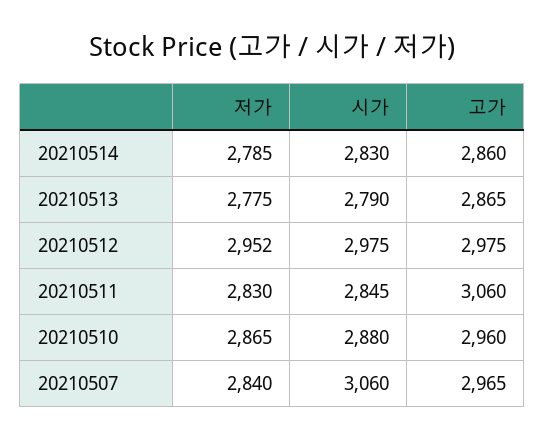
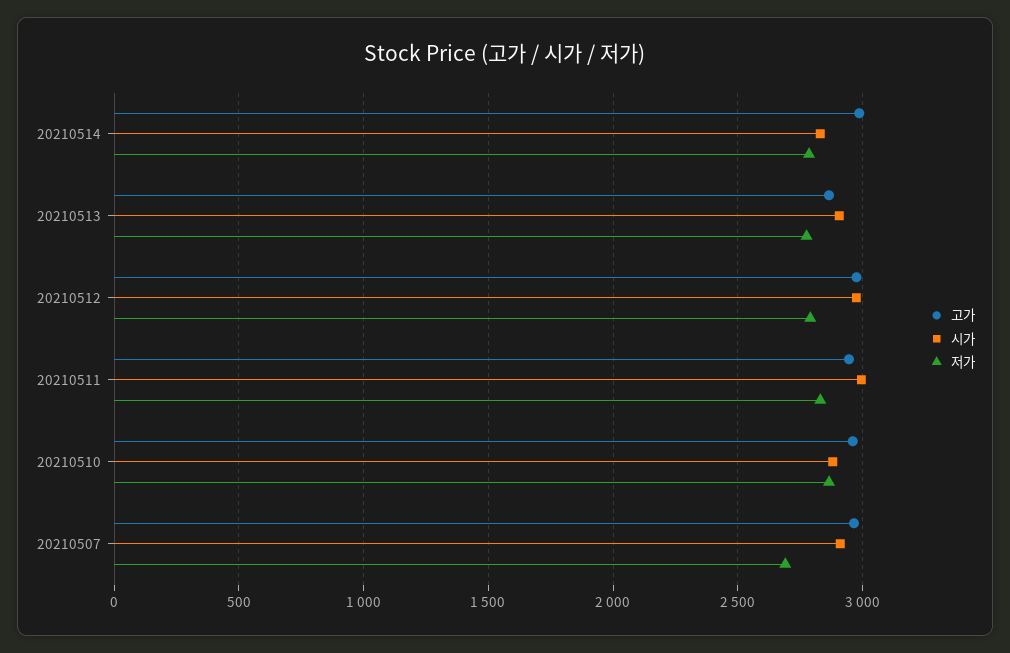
고가, 20210514: 2860 -> 3000
시가, 20210513: 2790 -> 2900
저가, 20210512: 2952 -> 2800
시가, 20210511: 2845 -> 3000
고가, 20210511: 3060 -> 2950
저가, 20210507: 2840 -> 2700
시가, 20210507: 3060 -> 2900

